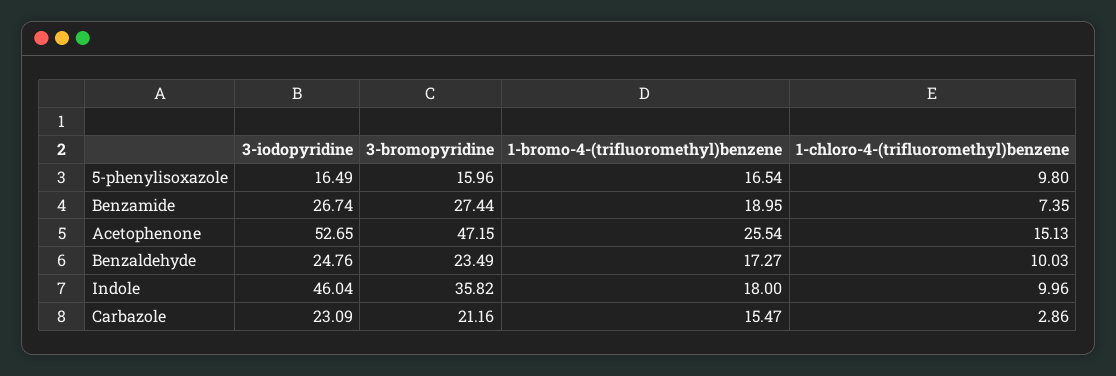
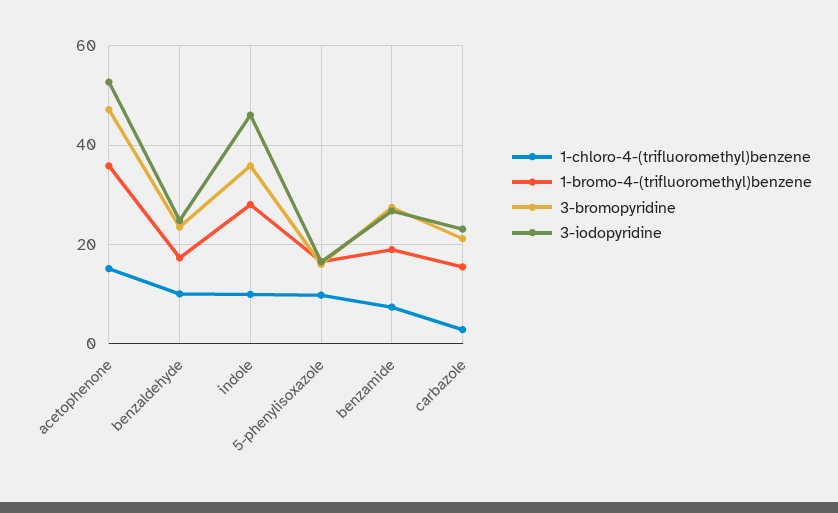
1-bromo-4-(trifluoromethyl)benzene, Acetophenone: 25.54 -> 36
1-bromo-4-(trifluoromethyl)benzene, Indole: 18 -> 28

